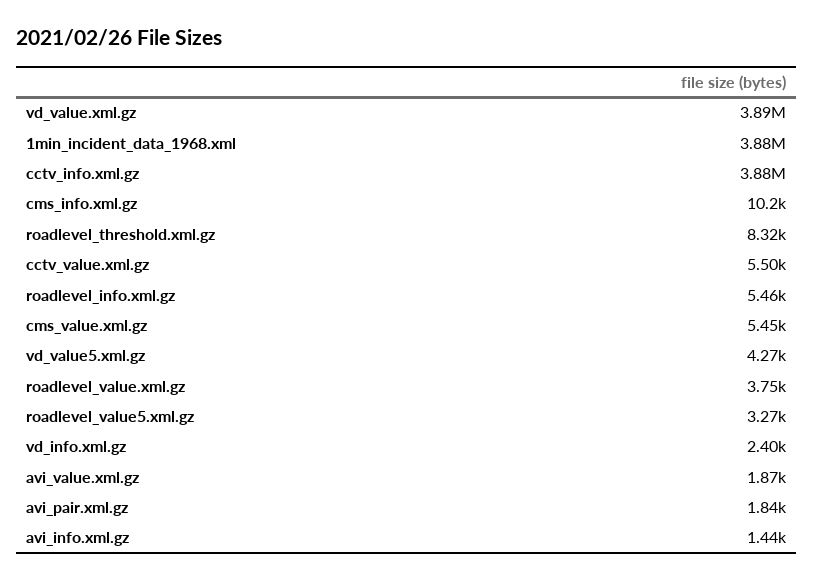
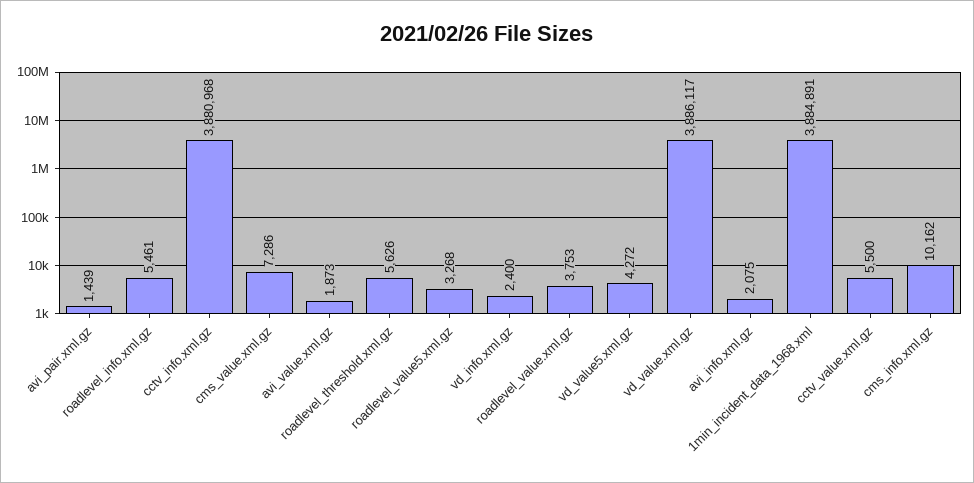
roadlevel_threshold.xml.gz: 8320 -> 5626
cms_value.xml.gz: 5450 -> 7286
avi_pair.xml.gz: 1840 -> 1439
avi_info.xml.gz: 1440 -> 2075

